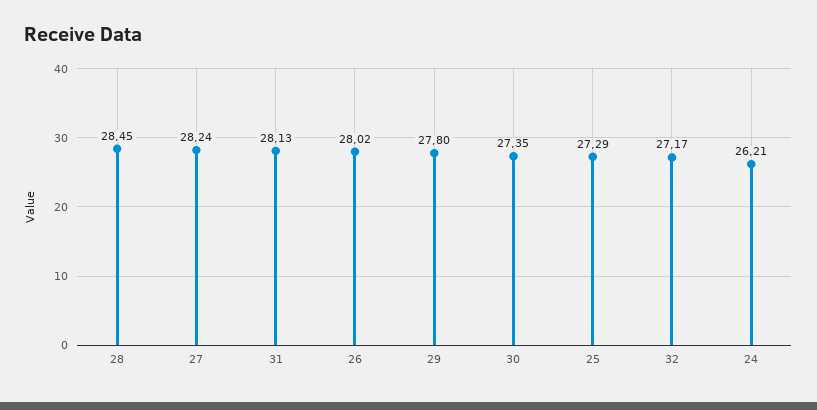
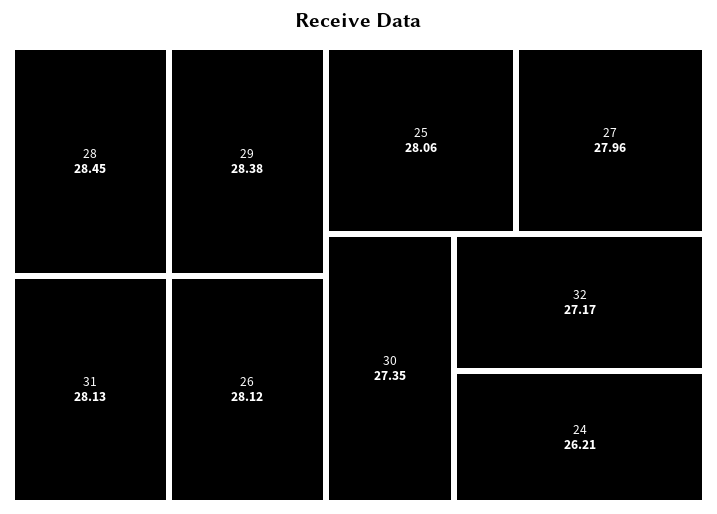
27: 28.24 -> 27.96
26: 28.02 -> 28.12
29: 27.8 -> 28.38
25: 27.29 -> 28.06

